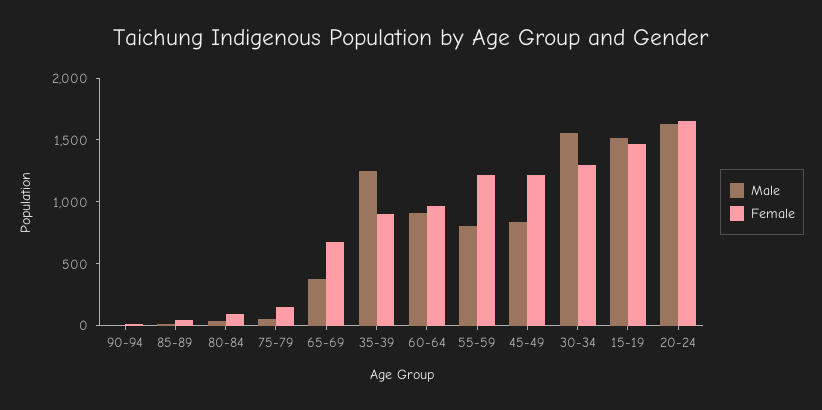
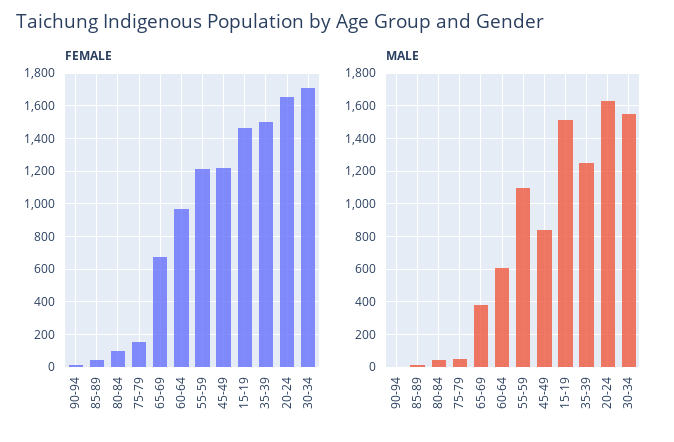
Female, 35-39: 900 -> 1500
Male, 60-64: 900 -> 600
Male, 55-59: 800 -> 1100
Female, 30-34: 1300 -> 1700

